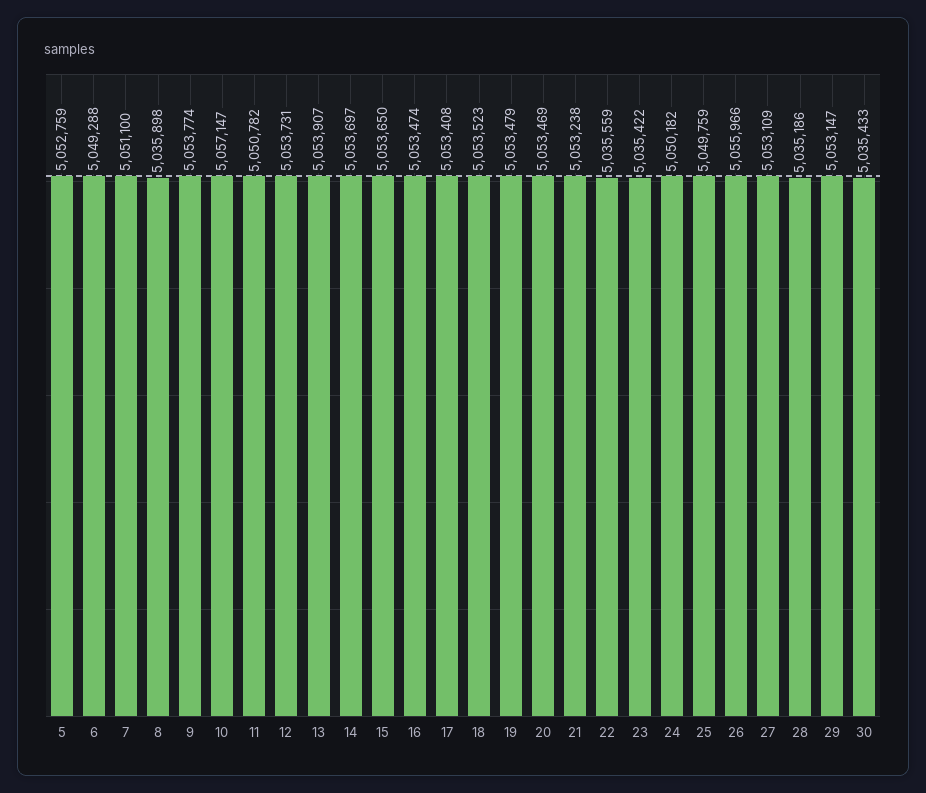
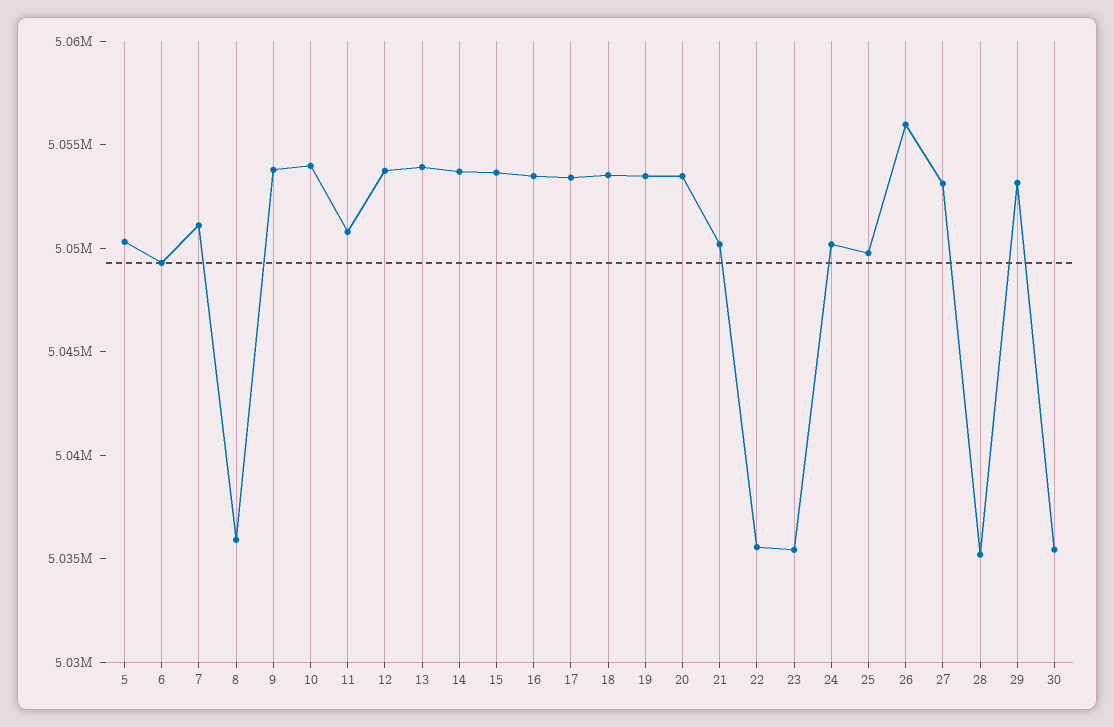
5: 5052759 -> 5050000
10: 5057147 -> 5054000
21: 5053238 -> 5050000

